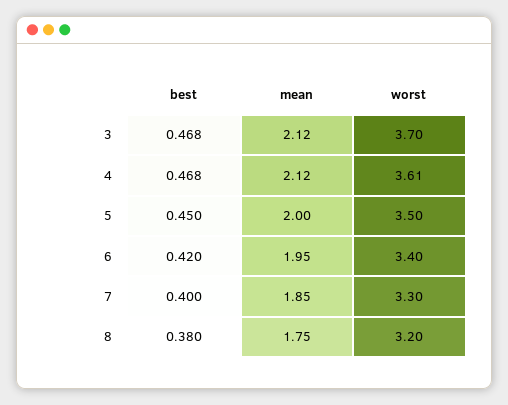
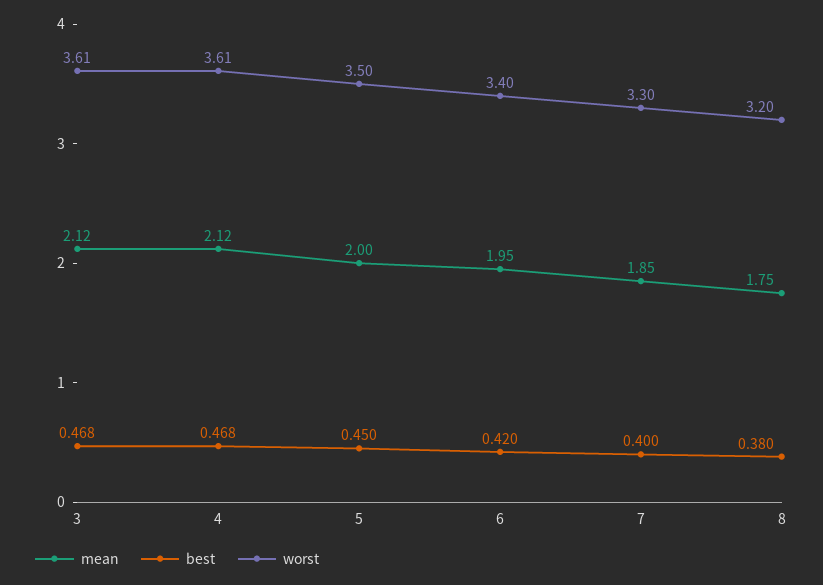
worst, 3: 3.7 -> 3.61

